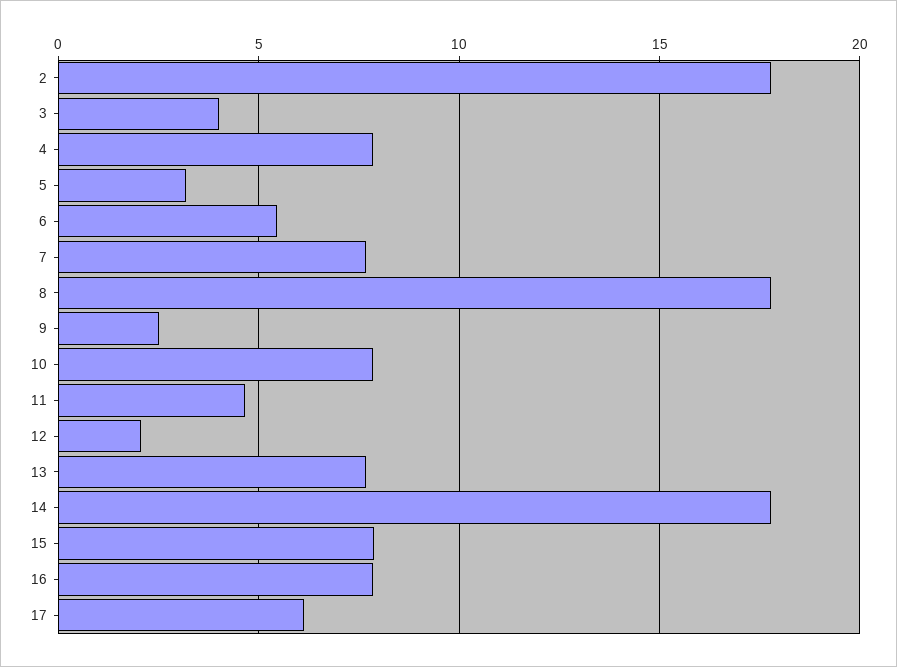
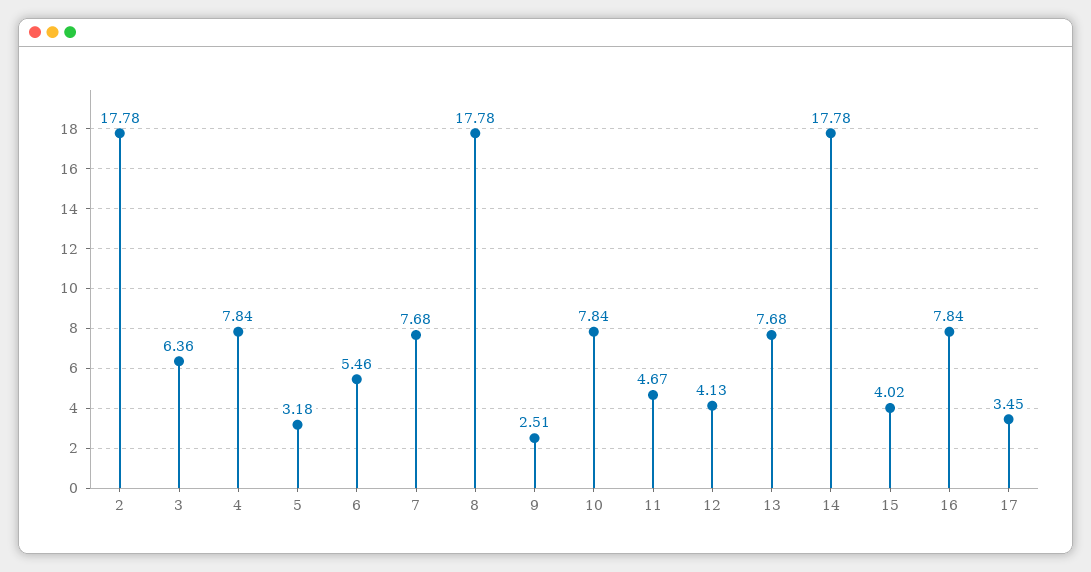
3: 4 -> 6.36
12: 2 -> 4.13
15: 8 -> 4.02
17: 6 -> 3.45

